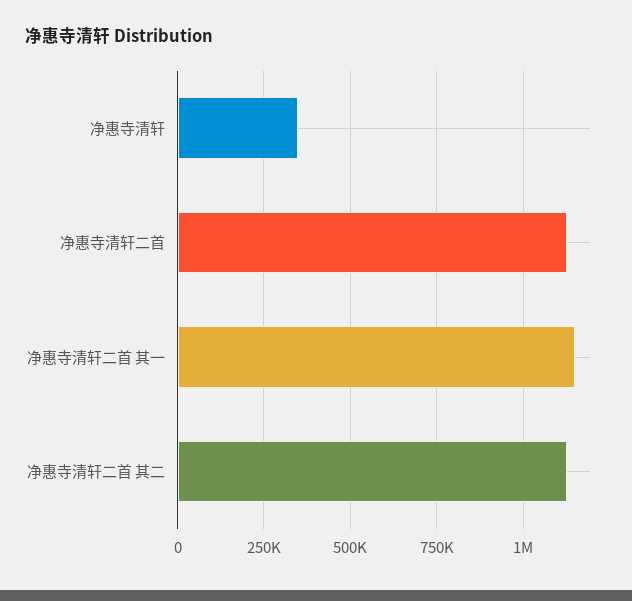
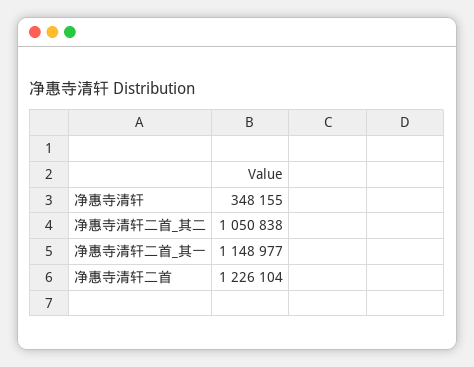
净惠寺清轩二首: 1125000 -> 1226104
净惠寺清轩二首 其二: 1125000 -> 1050838

